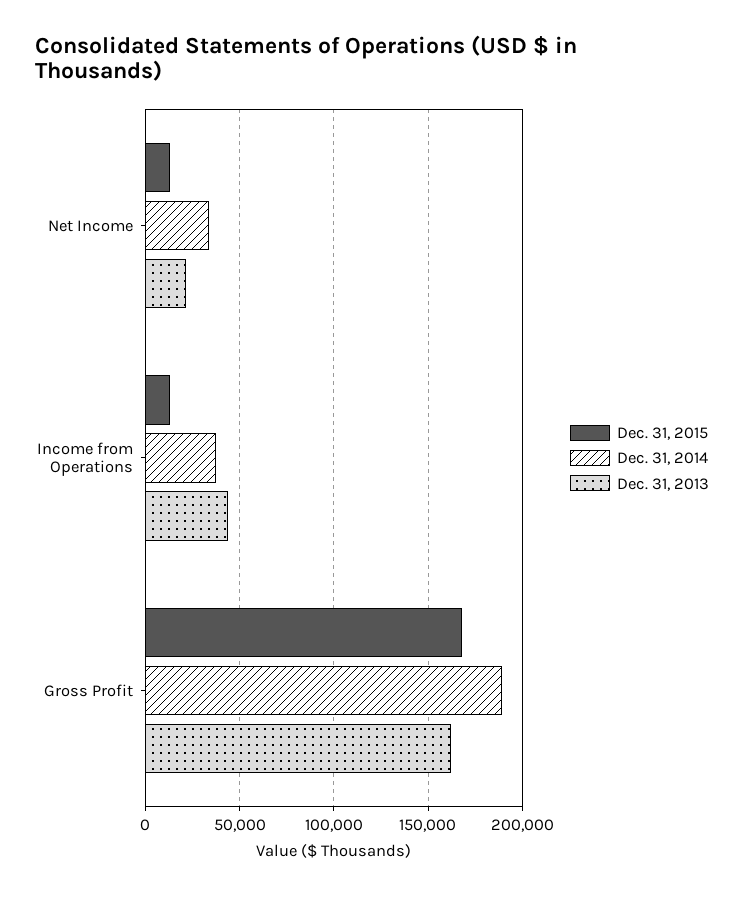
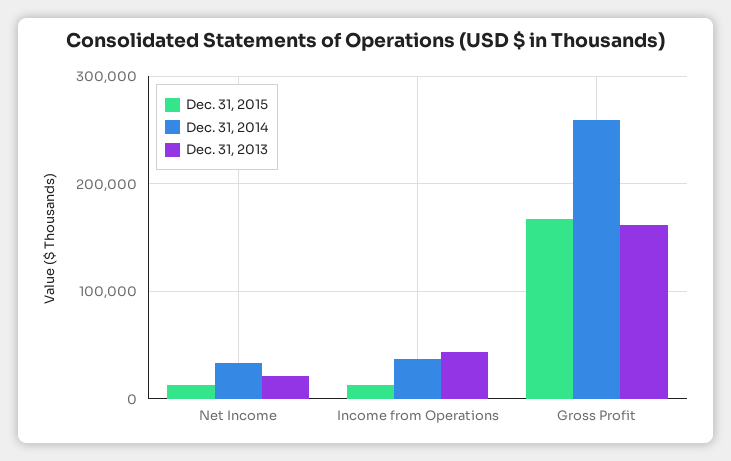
Dec. 31, 2014, Gross Profit: 190000 -> 260000

